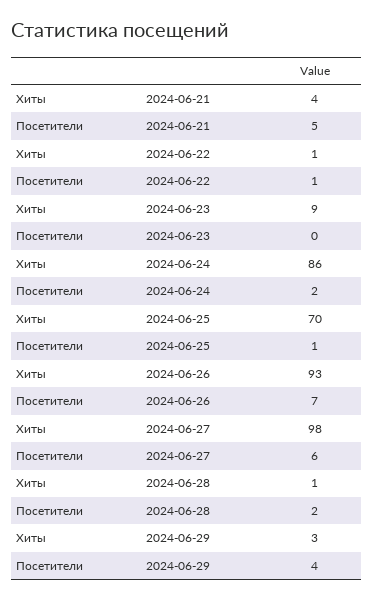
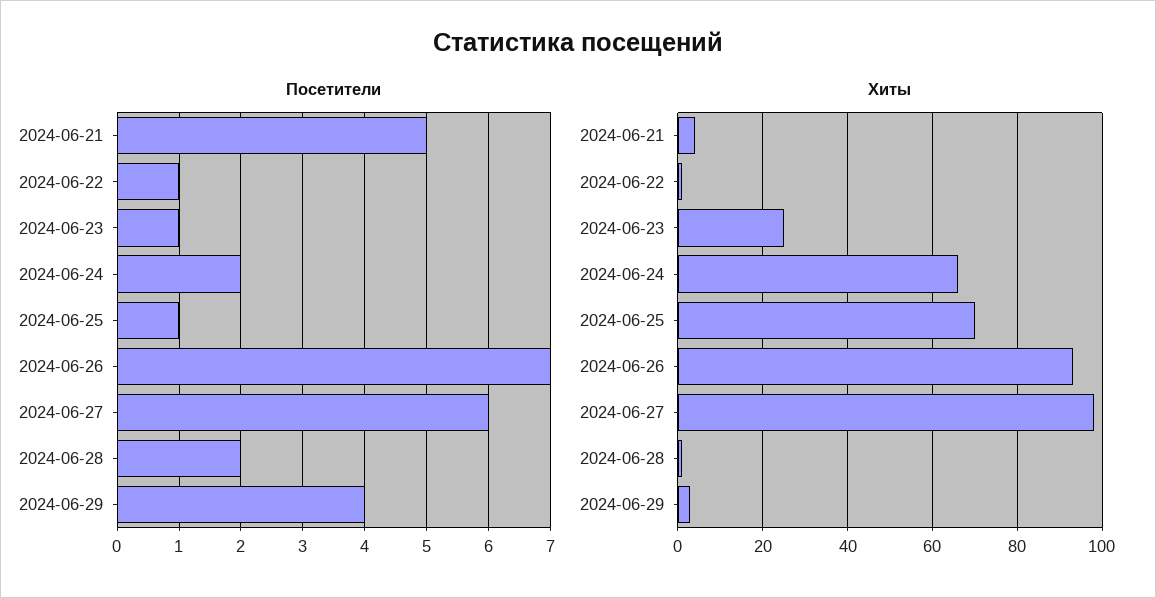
Хиты, 2024-06-23: 9 -> 25
Посетители, 2024-06-23: 0 -> 1
Хиты, 2024-06-24: 86 -> 65

